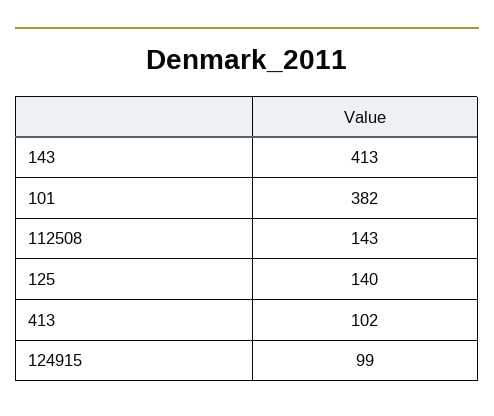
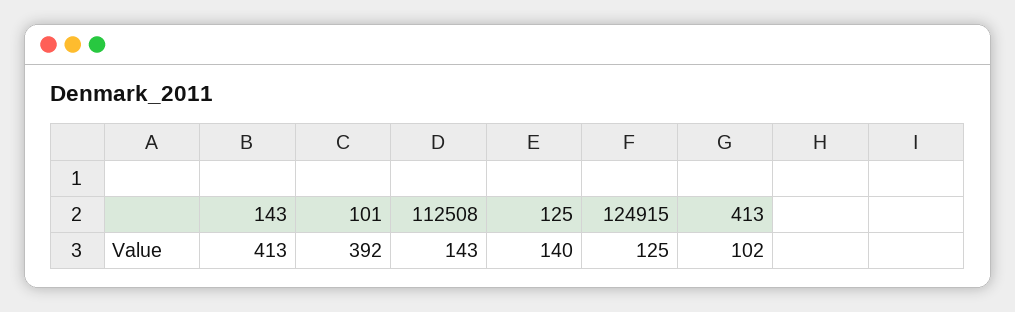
101: 382 -> 392
124915: 99 -> 125

